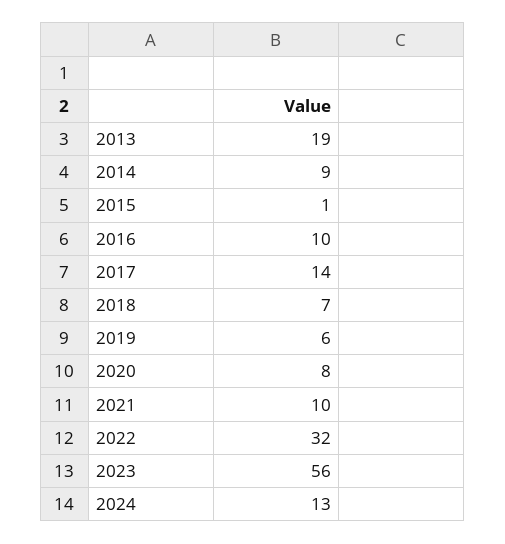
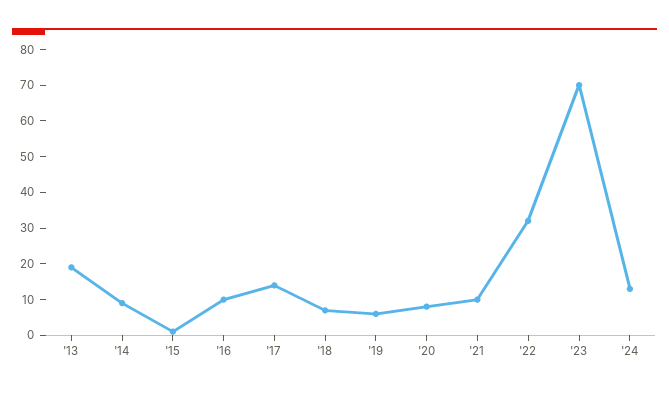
2023: 56 -> 70

